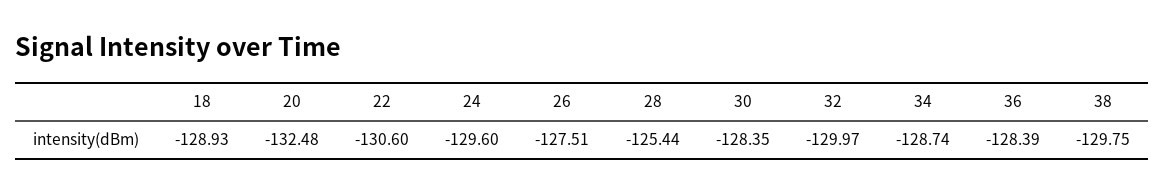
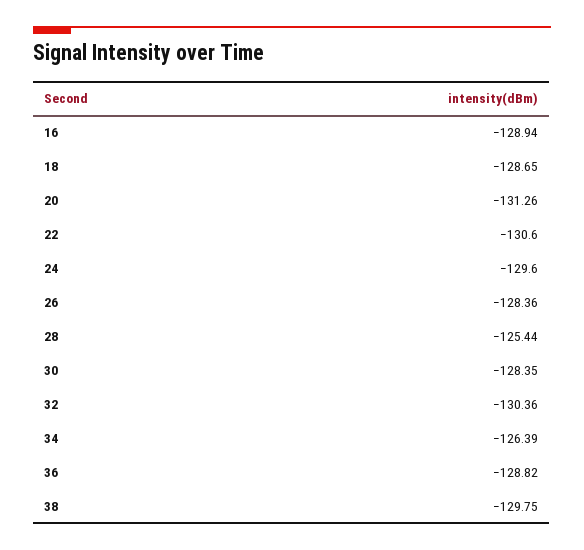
18: -128.93 -> -128.65
20: -132.48 -> -131.26
26: -127.51 -> -128.36
32: -129.97 -> -130.36
34: -128.74 -> -126.39
36: -128.39 -> -128.82
16: none -> -128.94

